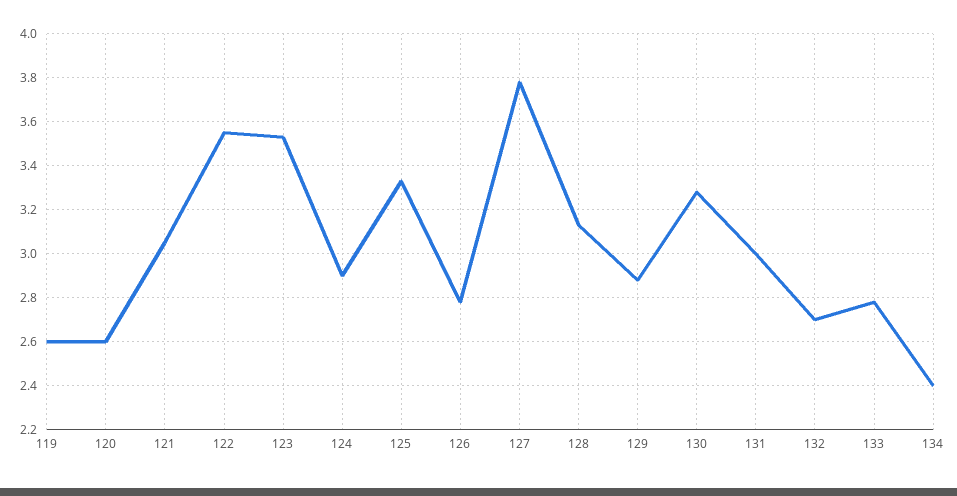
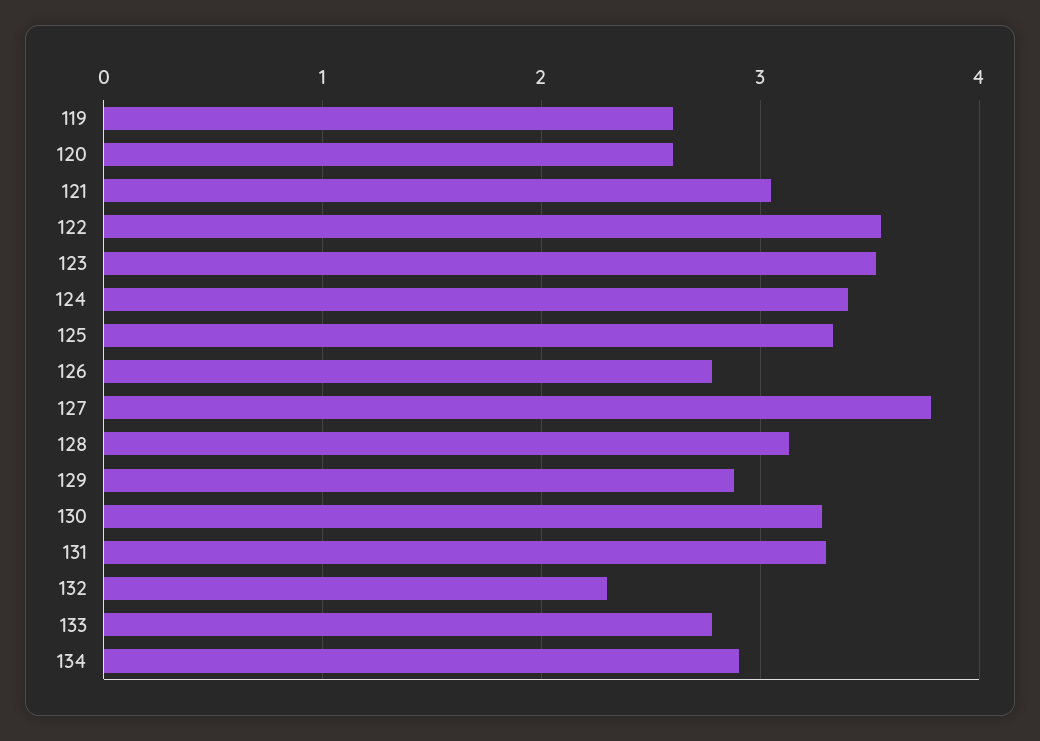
124: 2.9 -> 3.4
131: 3 -> 3.3
132: 2.7 -> 2.3
134: 2.4 -> 2.9

